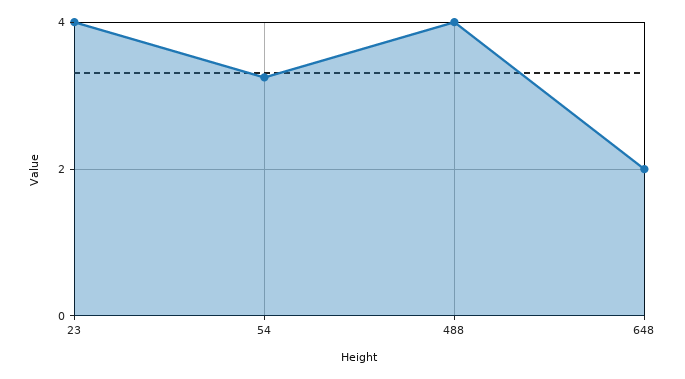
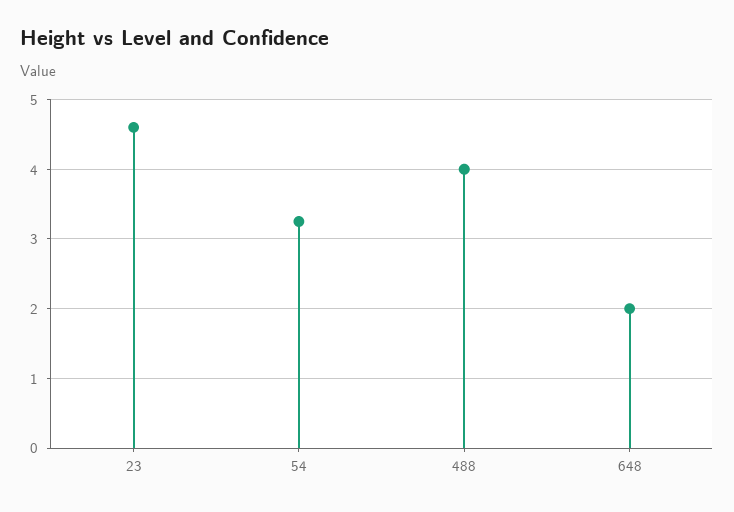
23: 4 -> 4.6

